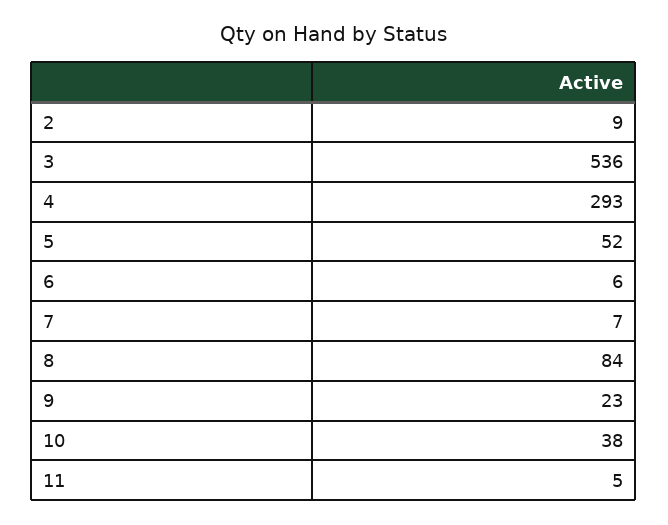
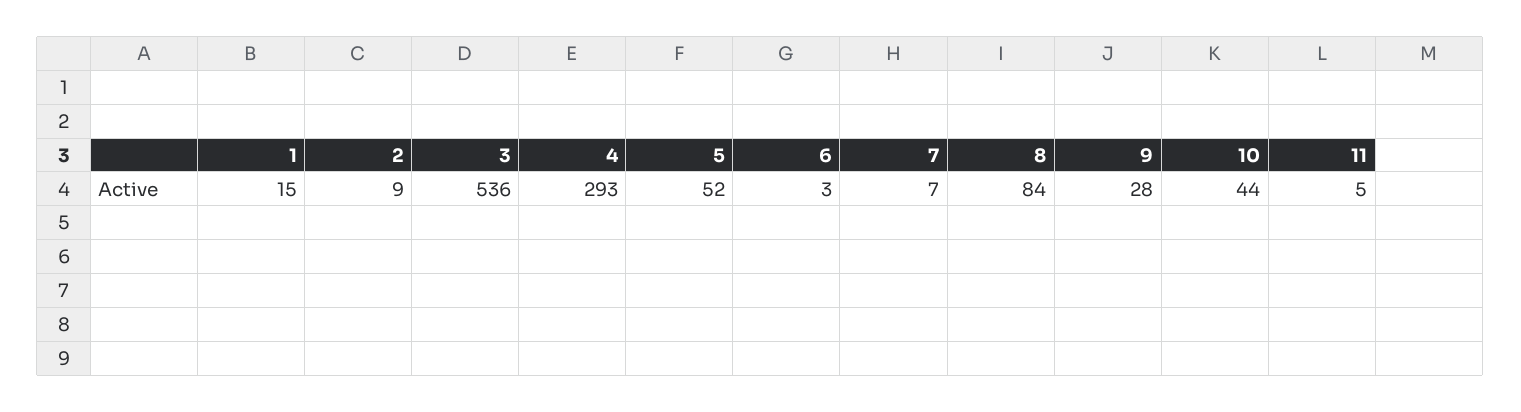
6: 6 -> 3
9: 23 -> 28
10: 38 -> 44
1: none -> 15

